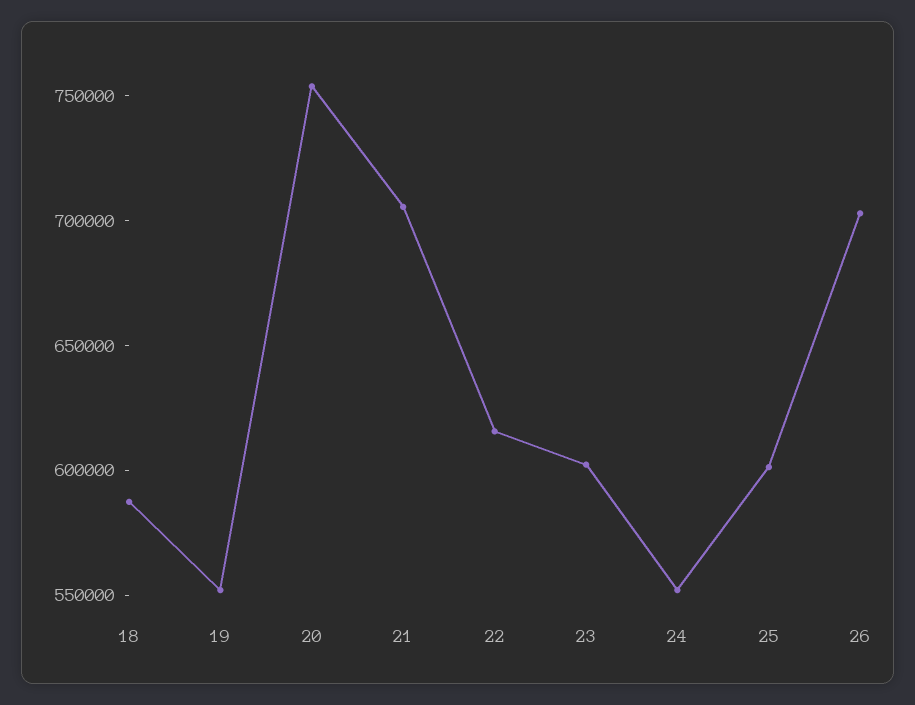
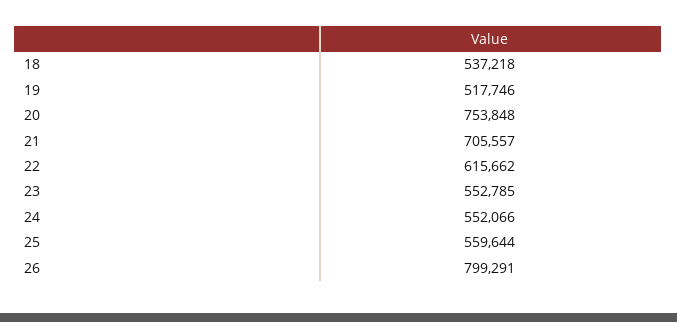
18: 590000 -> 537218
19: 550000 -> 517746
23: 600000 -> 552785
25: 600000 -> 559644
26: 700000 -> 799291

